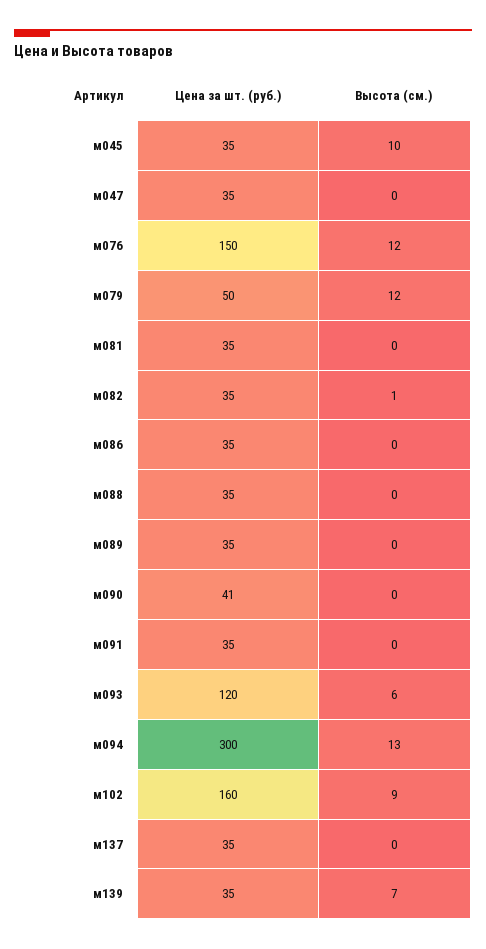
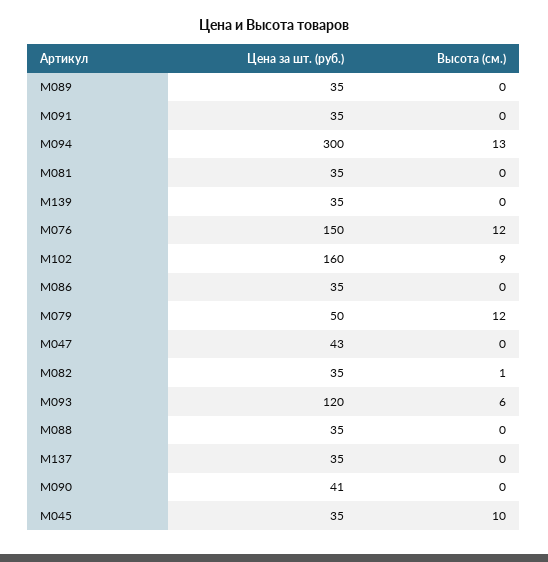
Цена за шт. (руб.), м047: 35 -> 43
Высота (см.), м139: 7 -> 0

